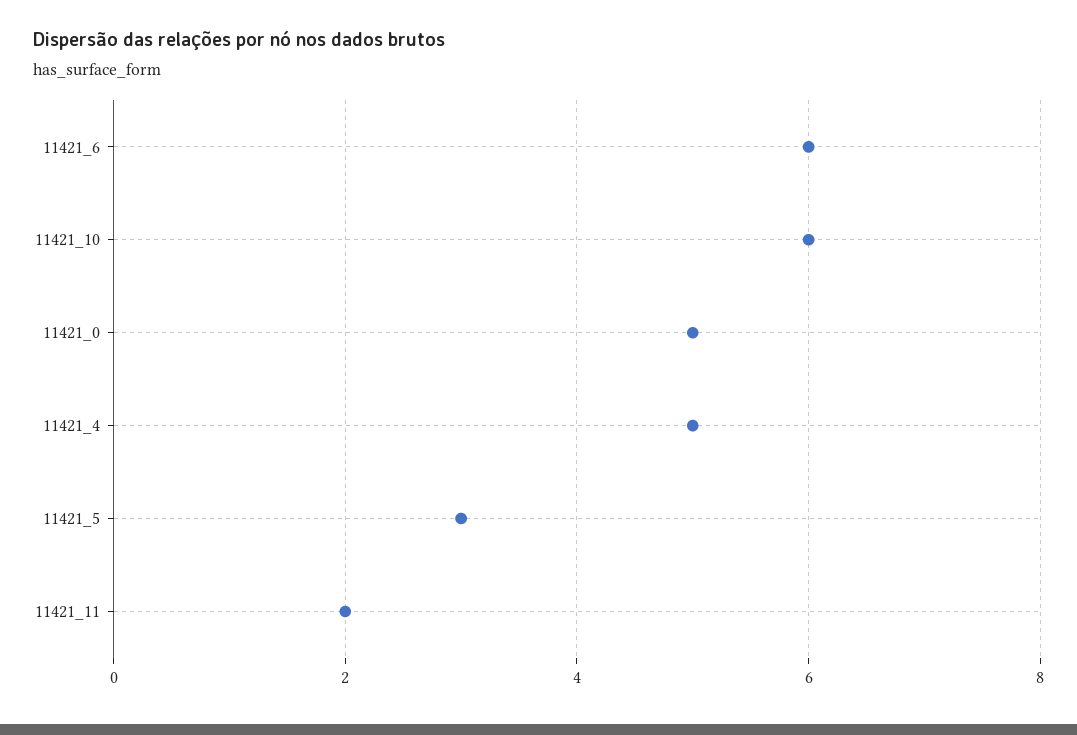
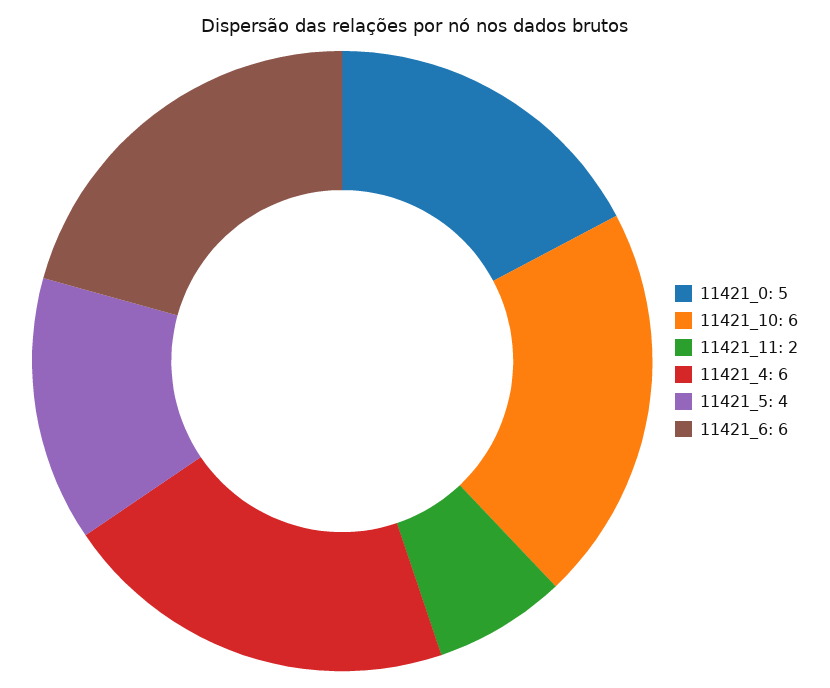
11421_4: 5 -> 6
11421_5: 3 -> 4

